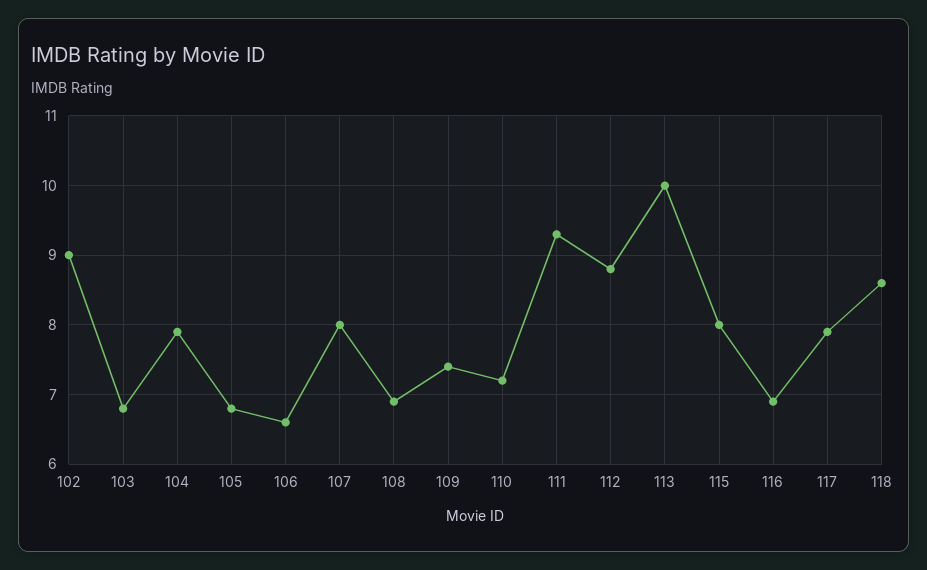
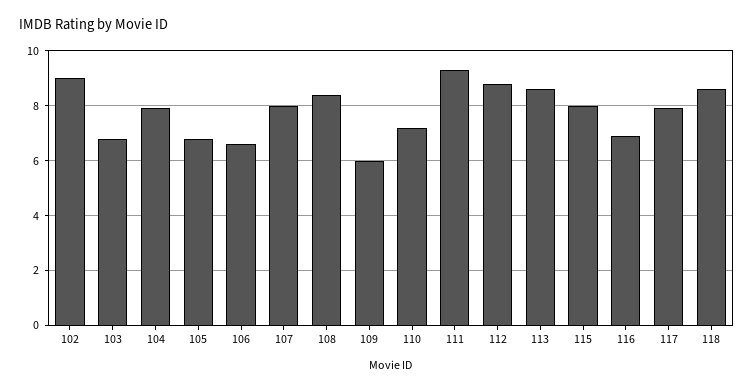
108: 6.9 -> 8.5
109: 7.4 -> 6
113: 10 -> 8.5

